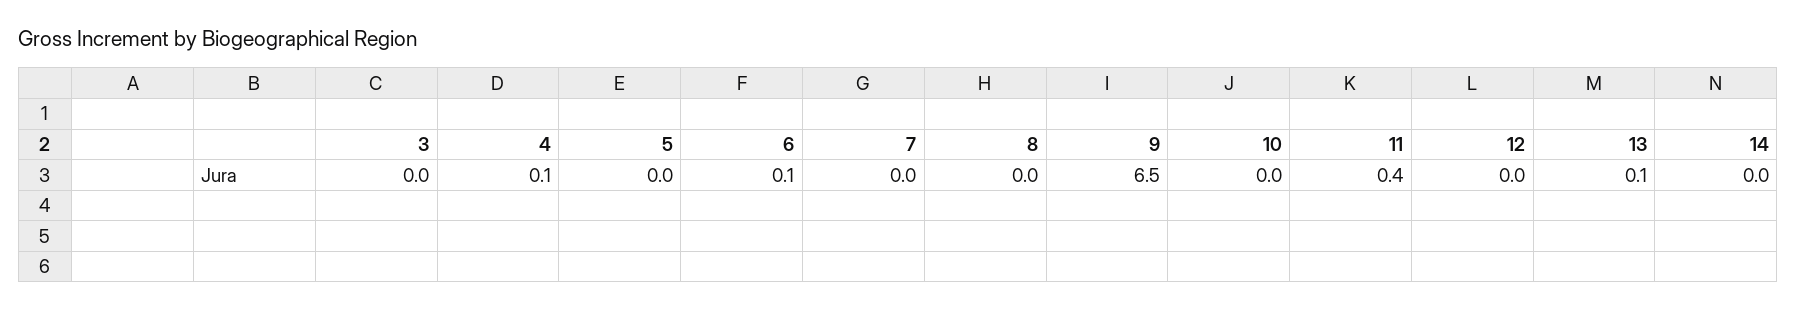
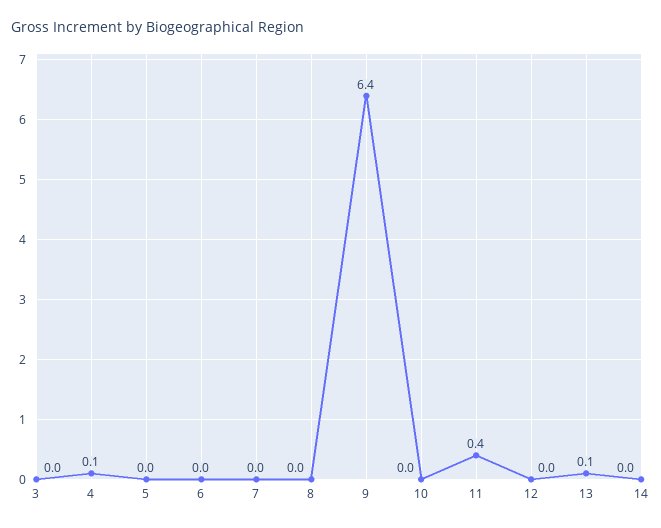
6: 0.1 -> 0
9: 6.5 -> 6.4

